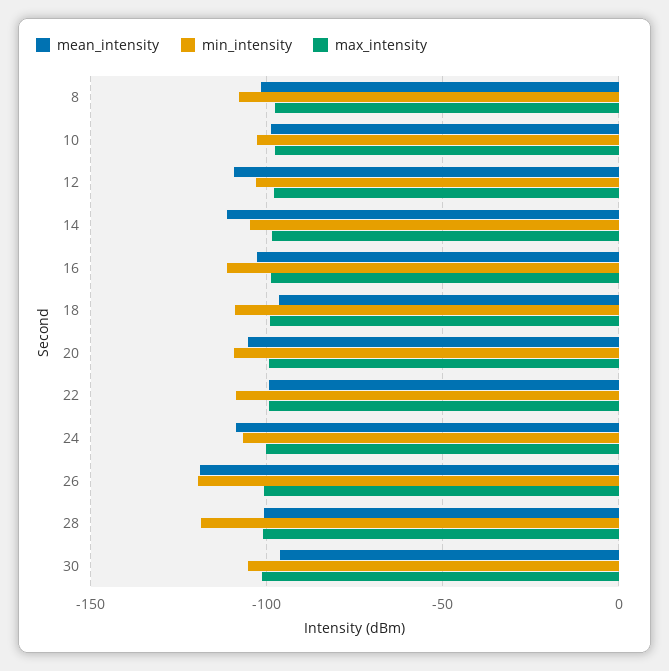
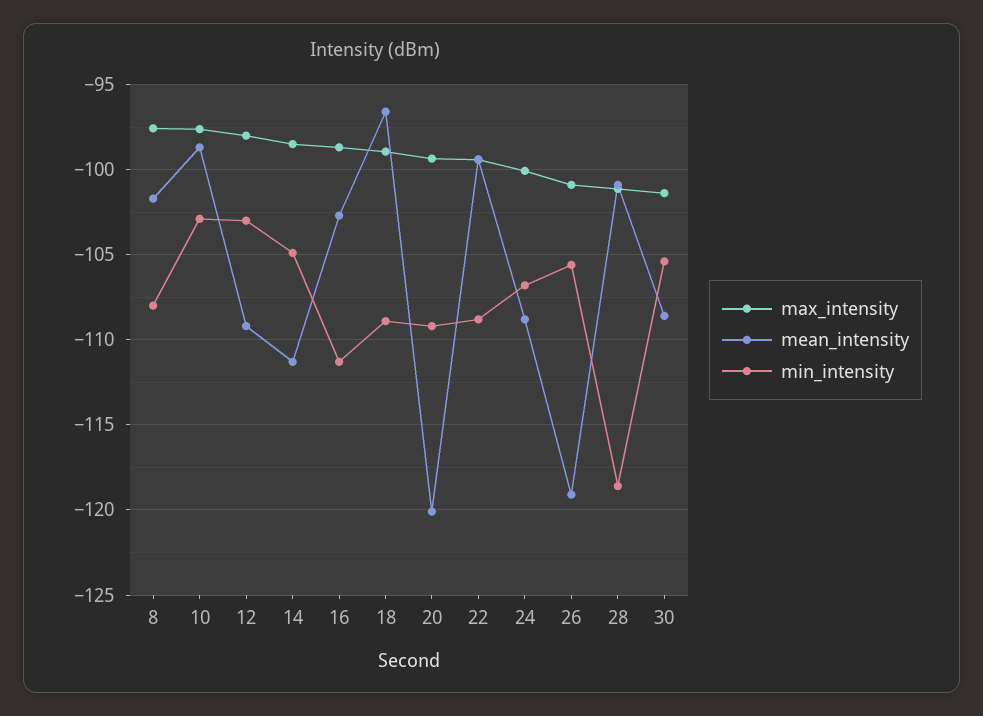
mean_intensity, 20: -105 -> -120
min_intensity, 26: -120 -> -105.5
mean_intensity, 30: -95 -> -108.5

